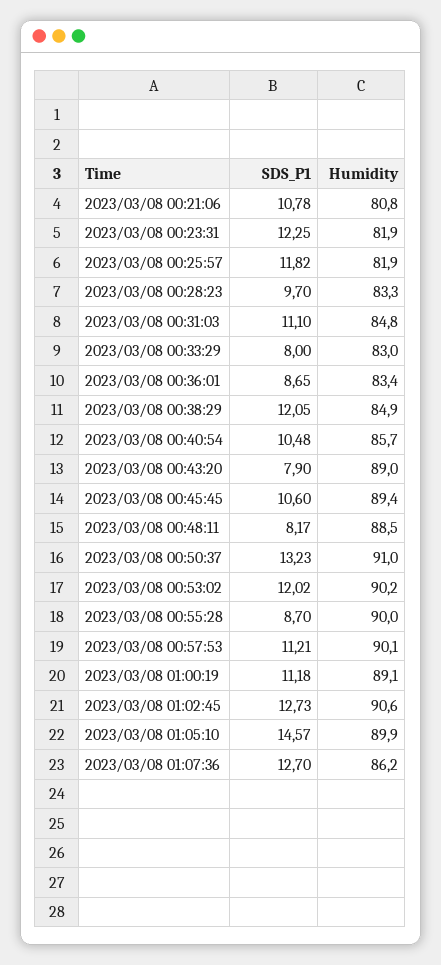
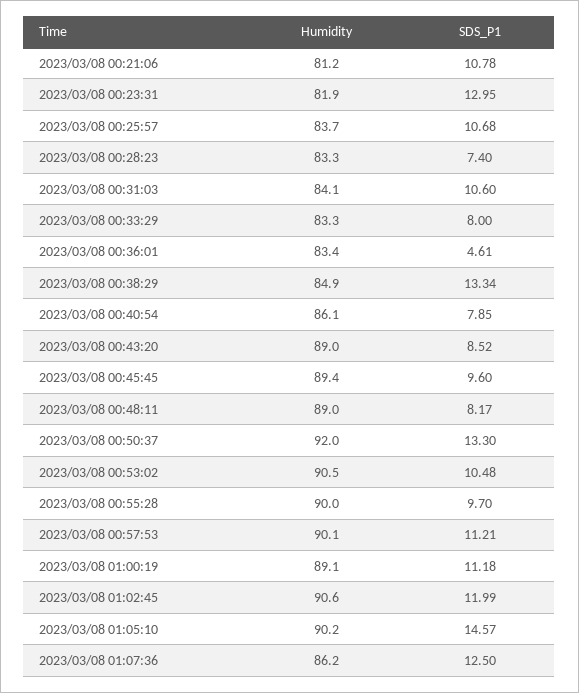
Humidity, 2023/03/08 00:21:06: 80.8 -> 81.2
SDS_P1, 2023/03/08 00:23:31: 12.25 -> 12.95
SDS_P1, 2023/03/08 00:25:57: 11.82 -> 10.68
Humidity, 2023/03/08 00:25:57: 81.9 -> 83.7
SDS_P1, 2023/03/08 00:28:23: 9.7 -> 7.4
SDS_P1, 2023/03/08 00:31:03: 11.1 -> 10.6
Humidity, 2023/03/08 00:31:03: 84.8 -> 84.1
Humidity, 2023/03/08 00:33:29: 83 -> 83.3
SDS_P1, 2023/03/08 00:36:01: 8.65 -> 4.61
SDS_P1, 2023/03/08 00:38:29: 12.05 -> 13.34
SDS_P1, 2023/03/08 00:40:54: 10.48 -> 7.85
Humidity, 2023/03/08 00:40:54: 85.7 -> 86.1
SDS_P1, 2023/03/08 00:43:20: 7.9 -> 8.52
SDS_P1, 2023/03/08 00:45:45: 10.6 -> 9.6
Humidity, 2023/03/08 00:48:11: 88.5 -> 89
SDS_P1, 2023/03/08 00:50:37: 13.23 -> 13.3
Humidity, 2023/03/08 00:50:37: 91 -> 92
SDS_P1, 2023/03/08 00:53:02: 12.02 -> 10.48
Humidity, 2023/03/08 00:53:02: 90.2 -> 90.5
SDS_P1, 2023/03/08 00:55:28: 8.7 -> 9.7
SDS_P1, 2023/03/08 01:02:45: 12.73 -> 11.99
Humidity, 2023/03/08 01:05:10: 89.9 -> 90.2
SDS_P1, 2023/03/08 01:07:36: 12.7 -> 12.5

